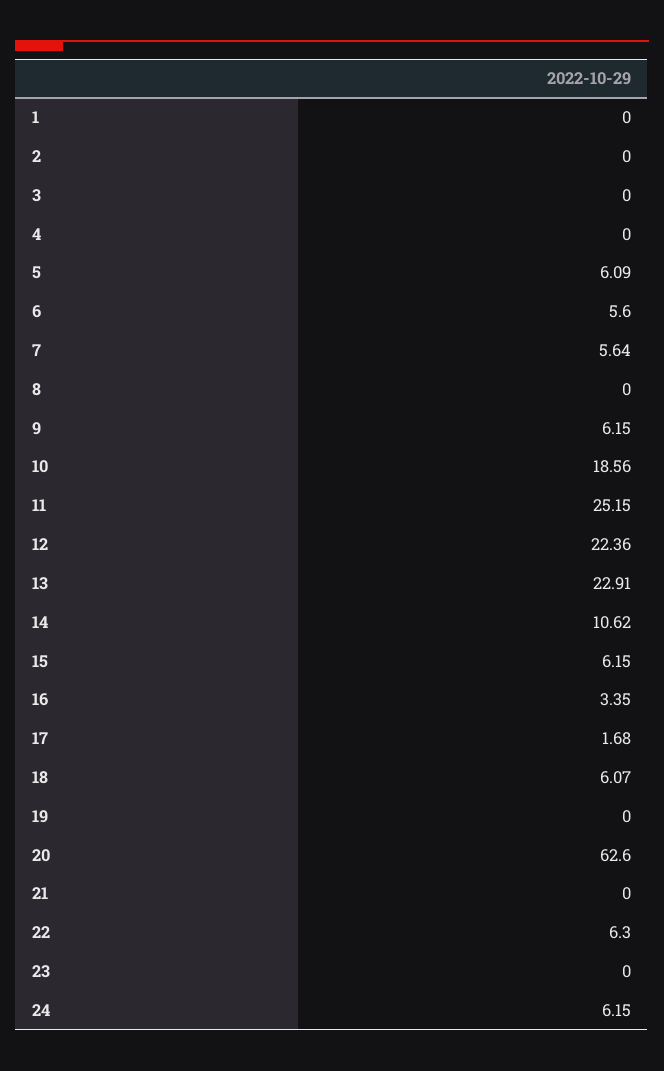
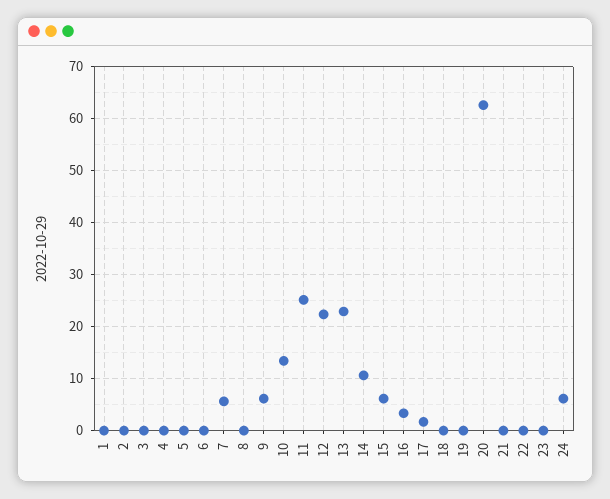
5: 6.09 -> 0
6: 5.6 -> 0
10: 18.56 -> 14
18: 6.07 -> 0
22: 6.3 -> 0

